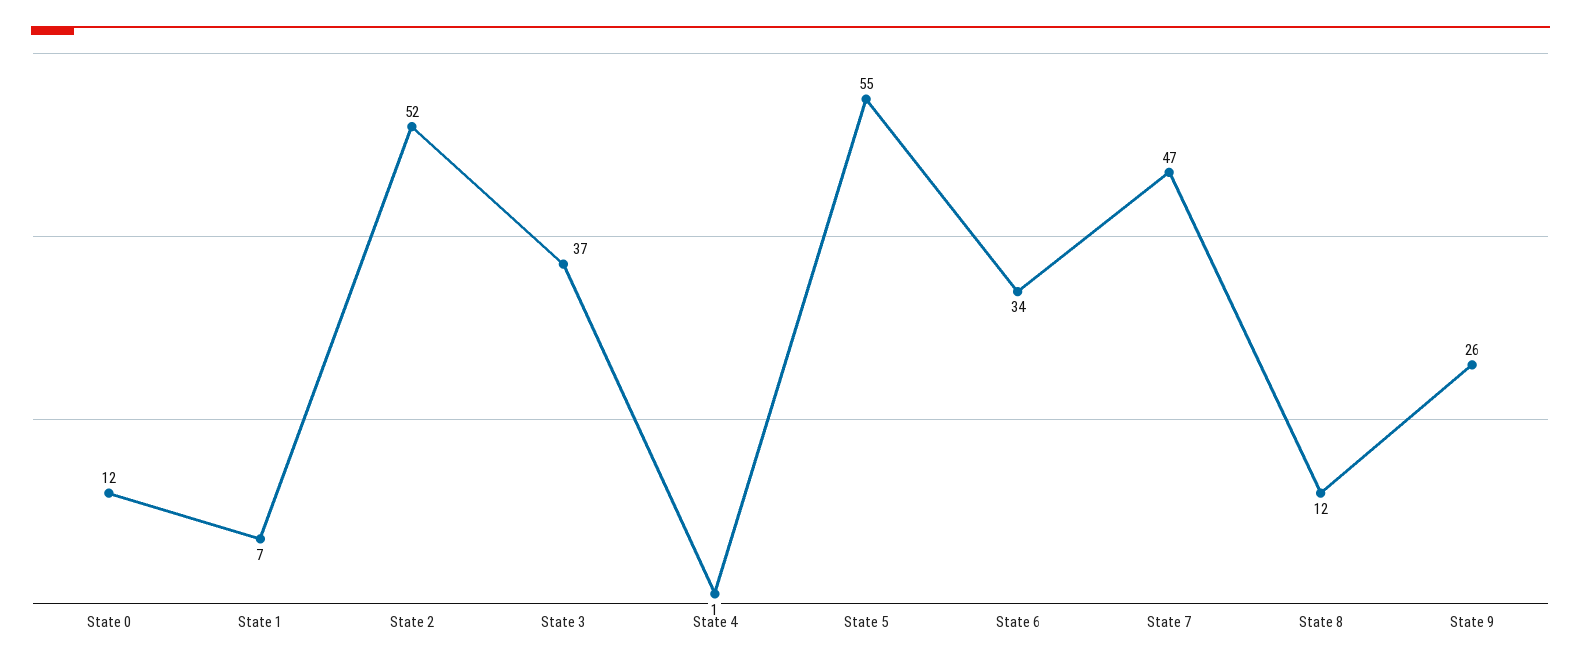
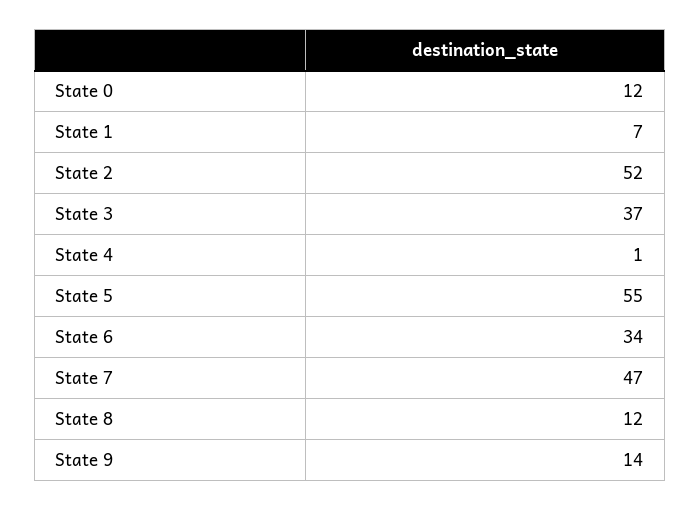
State 9: 26 -> 14

